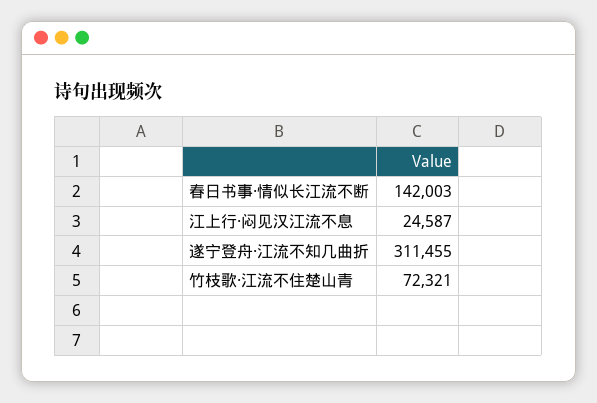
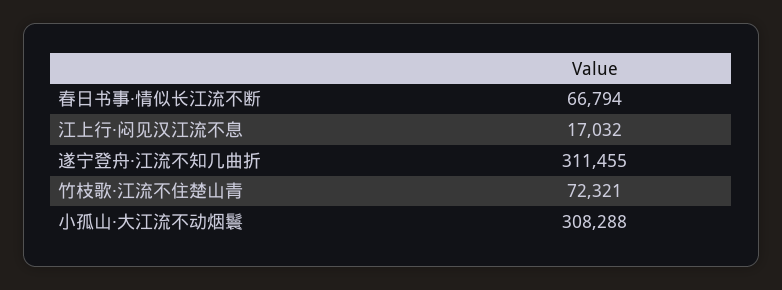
春日书事·情似长江流不断: 142003 -> 66794
江上行·闷见汉江流不息: 24587 -> 17032
小孤山·大江流不动烟鬟: none -> 308288

